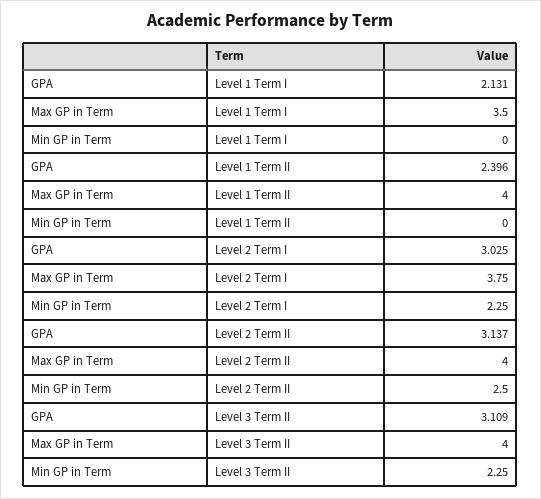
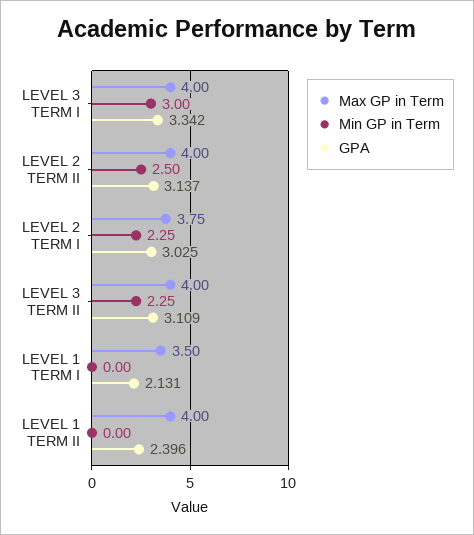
Max GP in Term, LEVEL 3 TERM I: none -> 4
Min GP in Term, LEVEL 3 TERM I: none -> 3
GPA, LEVEL 3 TERM I: none -> 3.342

